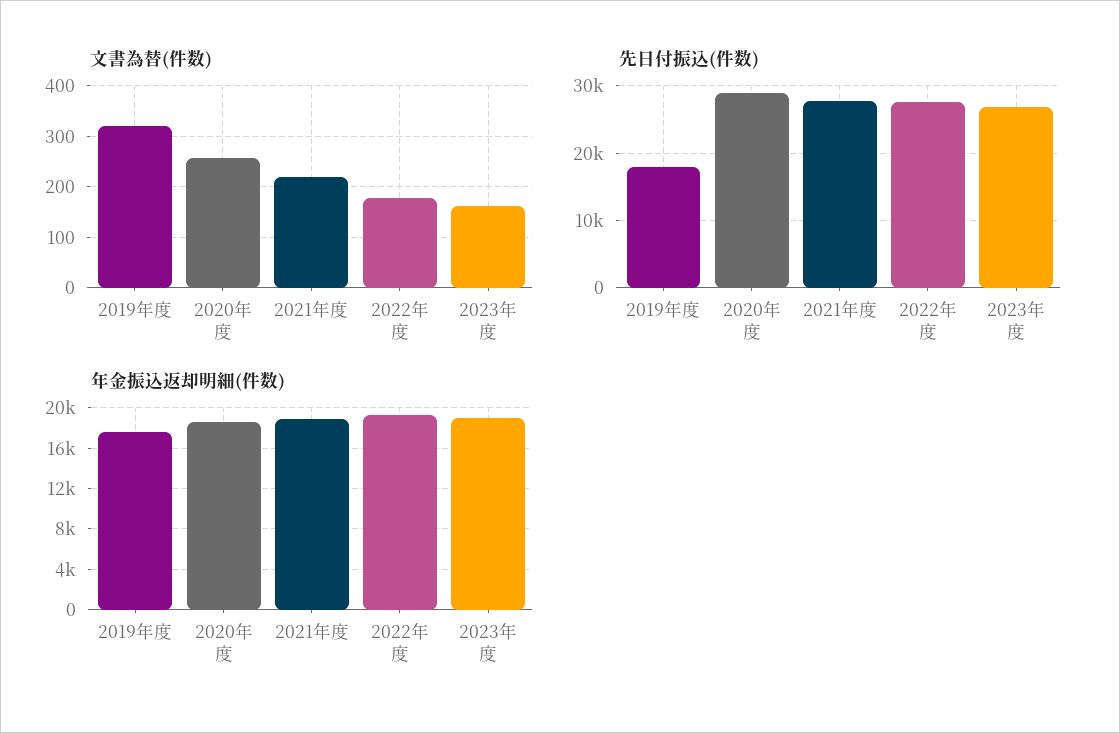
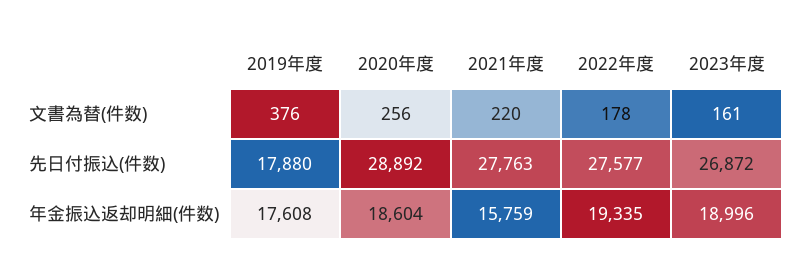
文書為替(件数), 2019年度: 320 -> 376
年金振込返却明細(件数), 2021年度: 19000 -> 15759

